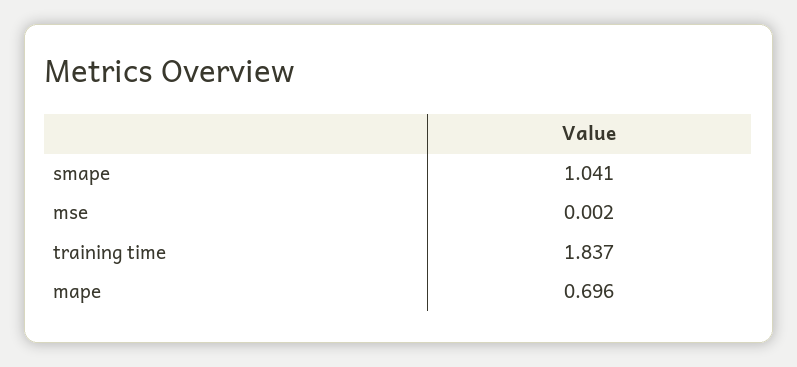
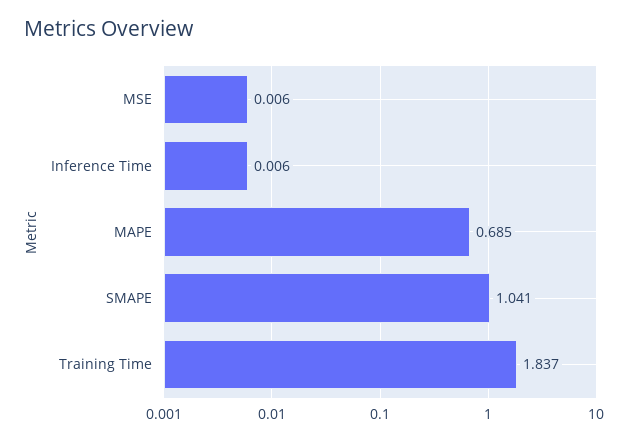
mse: 0.002 -> 0.006
mape: 0.696 -> 0.685
Inference Time: none -> 0.006

